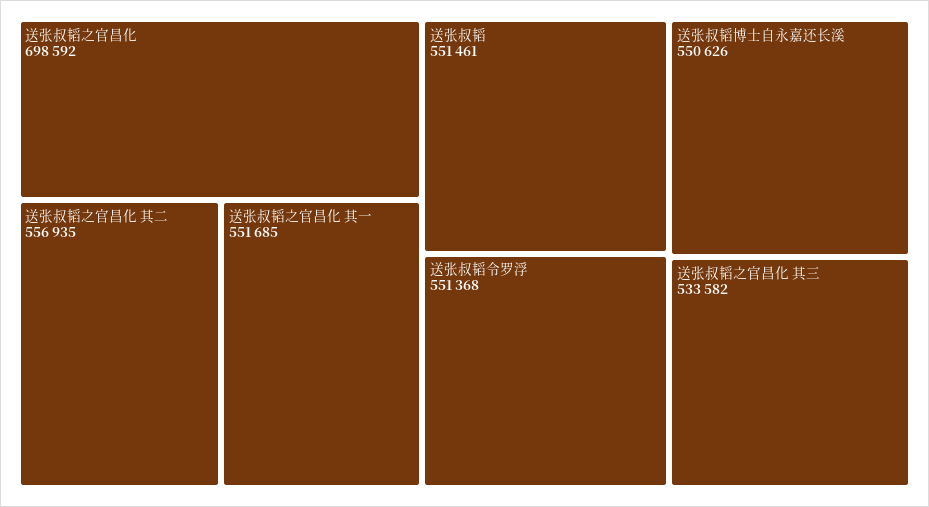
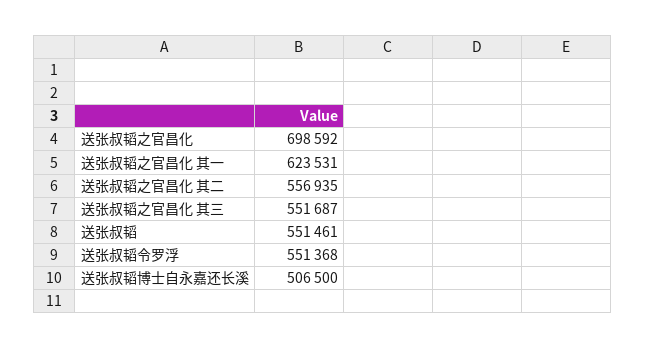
送张叔韬之官昌化 其一: 551685 -> 623531
送张叔韬博士自永嘉还长溪: 550626 -> 506500
送张叔韬之官昌化 其三: 533582 -> 551687

